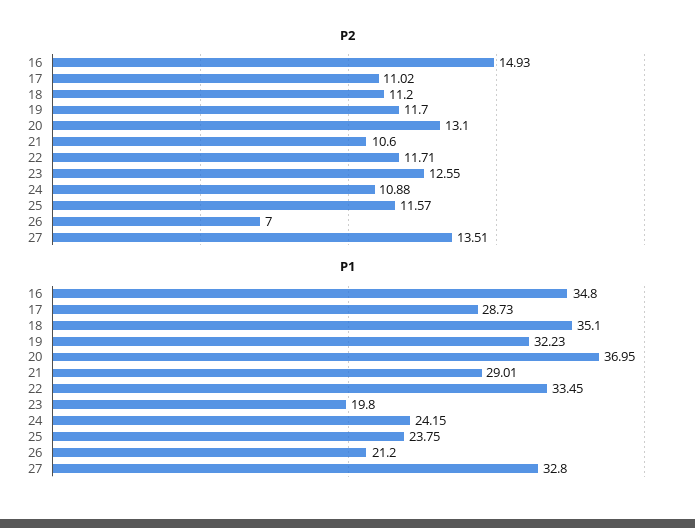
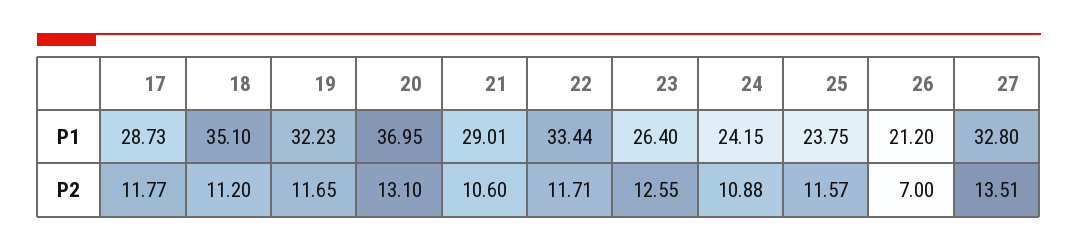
P2, 16: 14.93 -> none
P2, 17: 11.02 -> 11.77
P2, 19: 11.7 -> 11.65
P1, 16: 34.8 -> none
P1, 22: 33.45 -> 33.44
P1, 23: 19.8 -> 26.4

